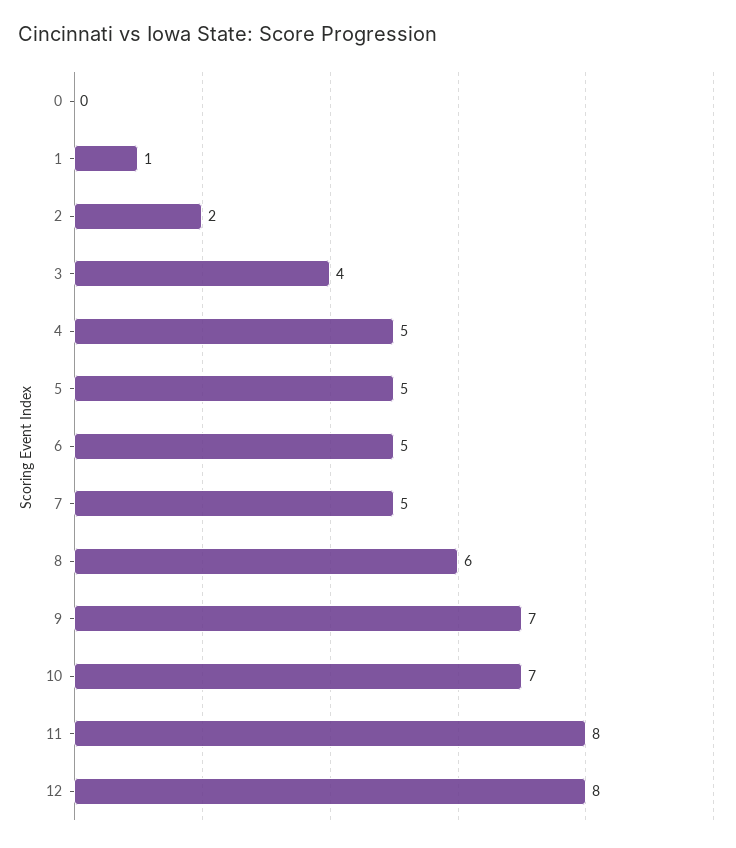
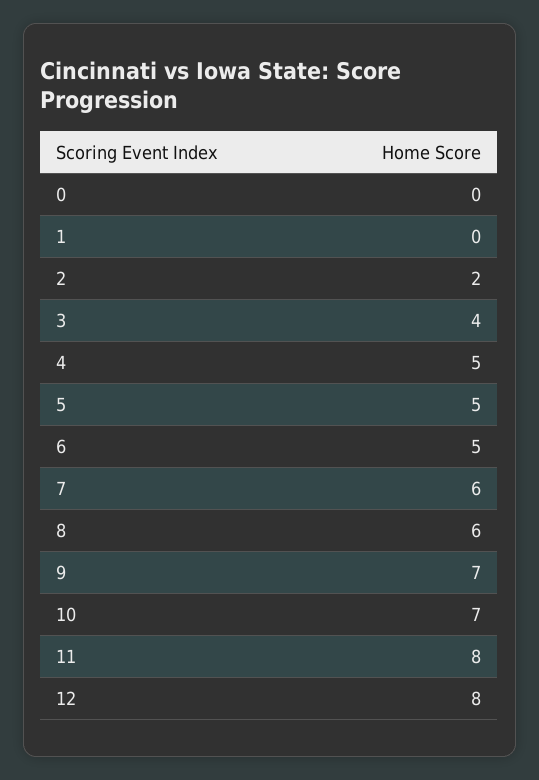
1: 1 -> 0
7: 5 -> 6

